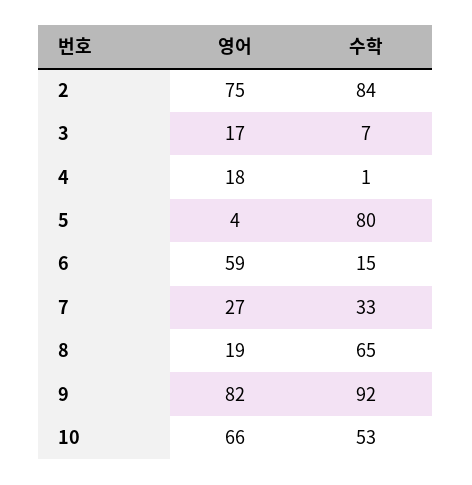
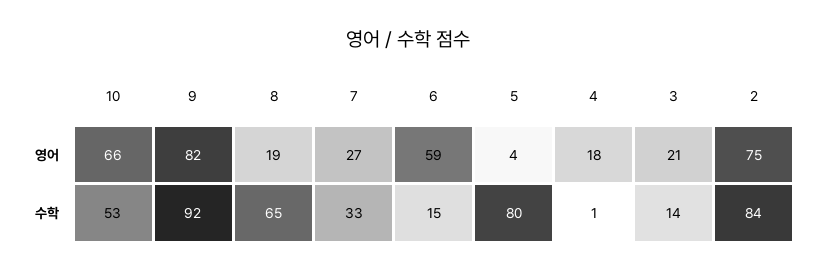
영어, 3: 17 -> 21
수학, 3: 7 -> 14

